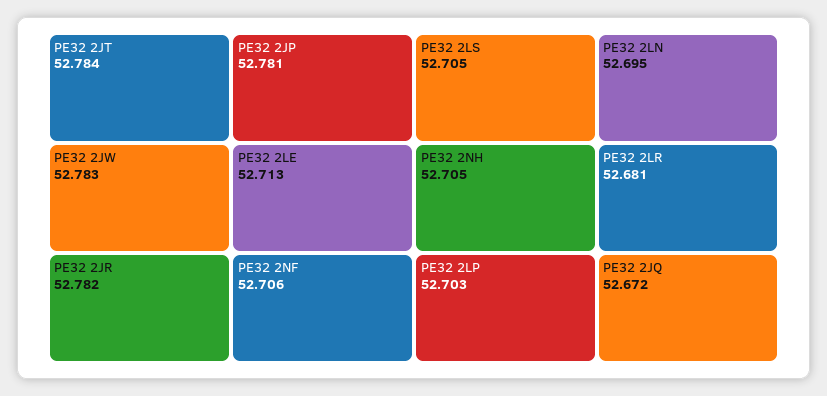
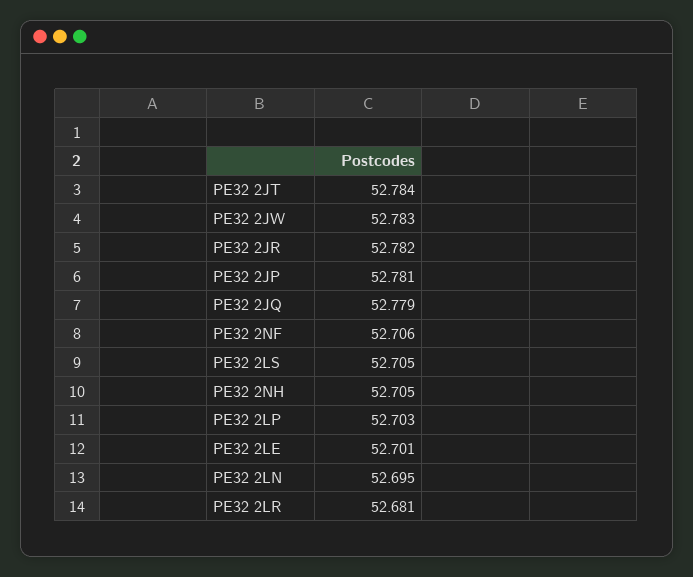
PE32 2LE: 52.713 -> 52.701
PE32 2JQ: 52.672 -> 52.779

